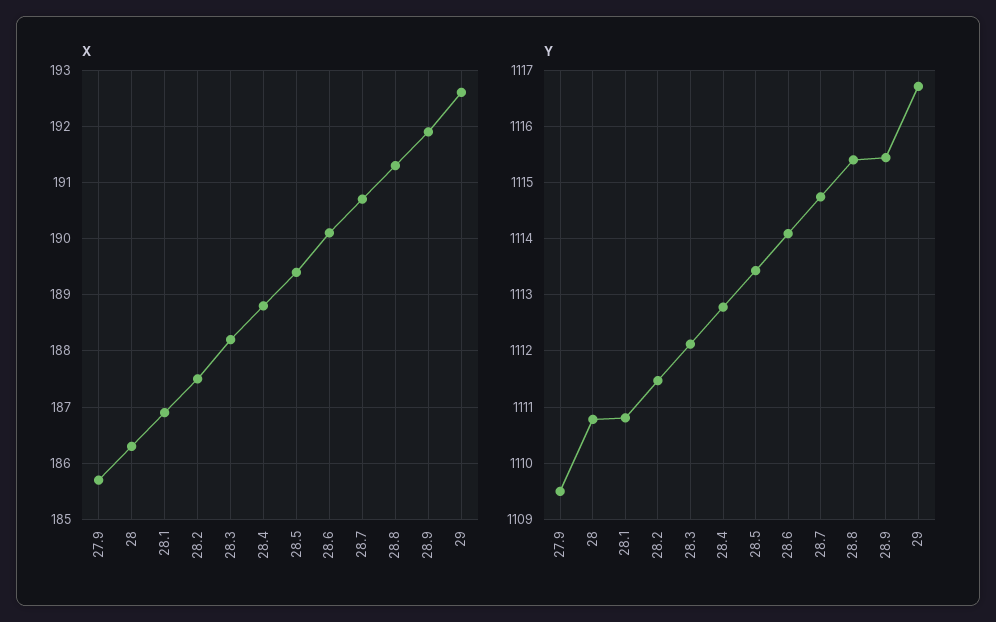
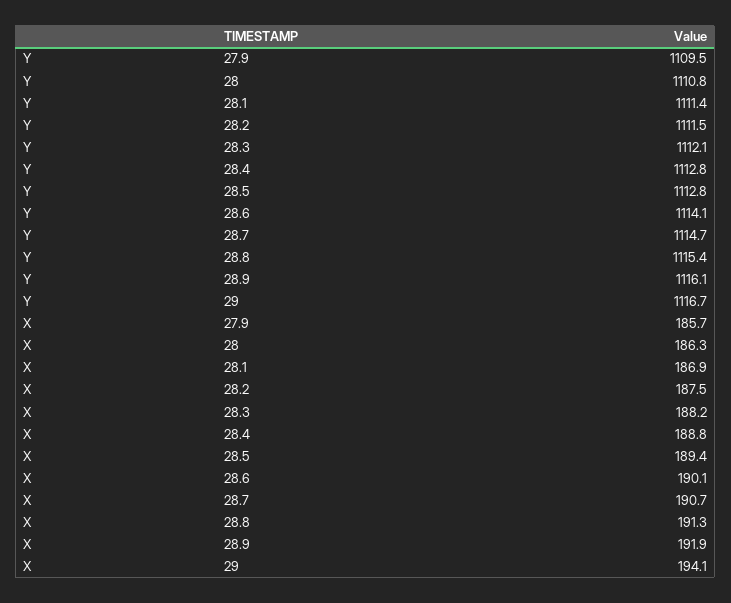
X, 29: 192.5 -> 194.1
Y, 28.1: 1110.8 -> 1111.4
Y, 28.5: 1113.4 -> 1112.8
Y, 28.9: 1115.4 -> 1116.1

